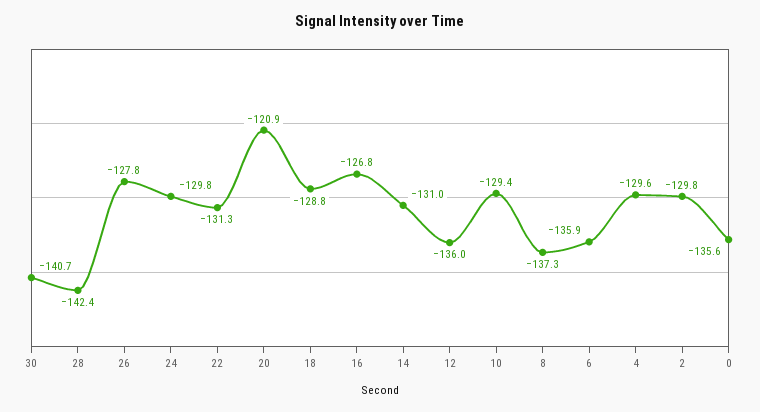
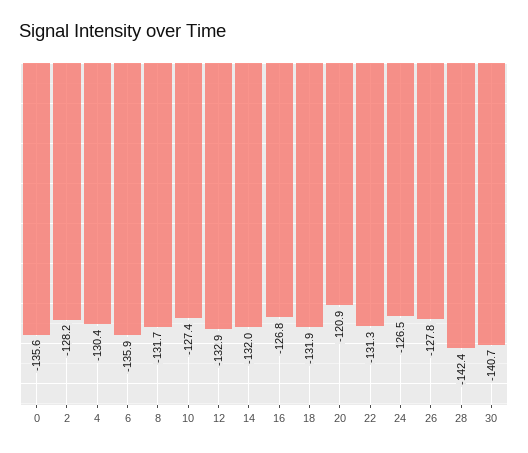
24: -129.8 -> -126.5
18: -128.8 -> -131.9
14: -131 -> -132
12: -136 -> -132.9
10: -129.4 -> -127.4
8: -137.3 -> -131.7
4: -129.6 -> -130.4
2: -129.8 -> -128.2

